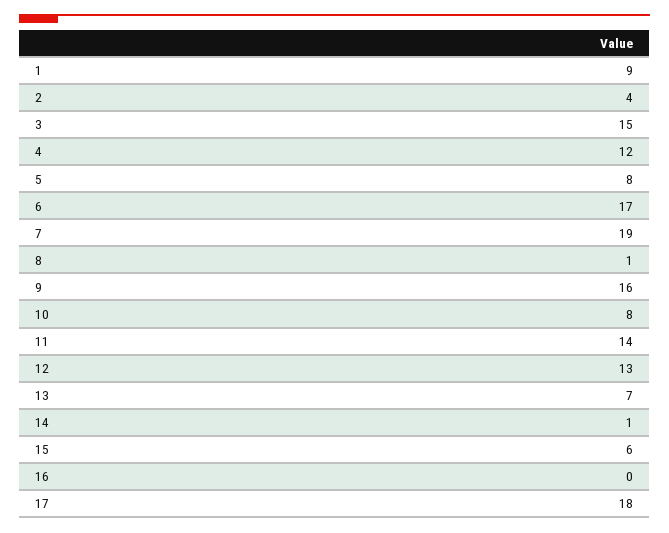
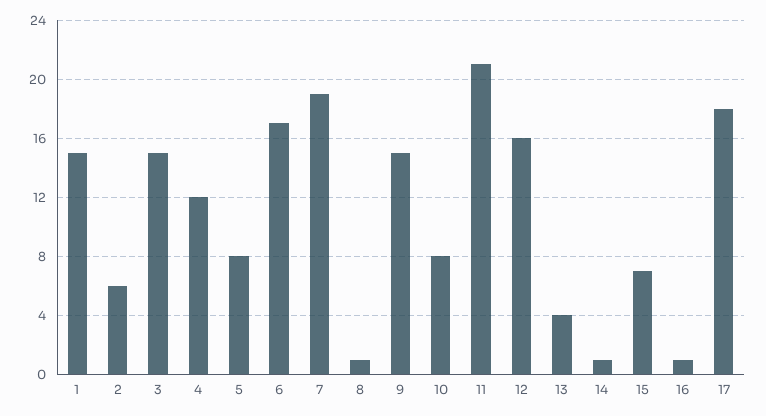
1: 9 -> 15
2: 4 -> 6
9: 16 -> 15
11: 14 -> 21
12: 13 -> 16
13: 7 -> 4
15: 6 -> 7
16: 0 -> 1

